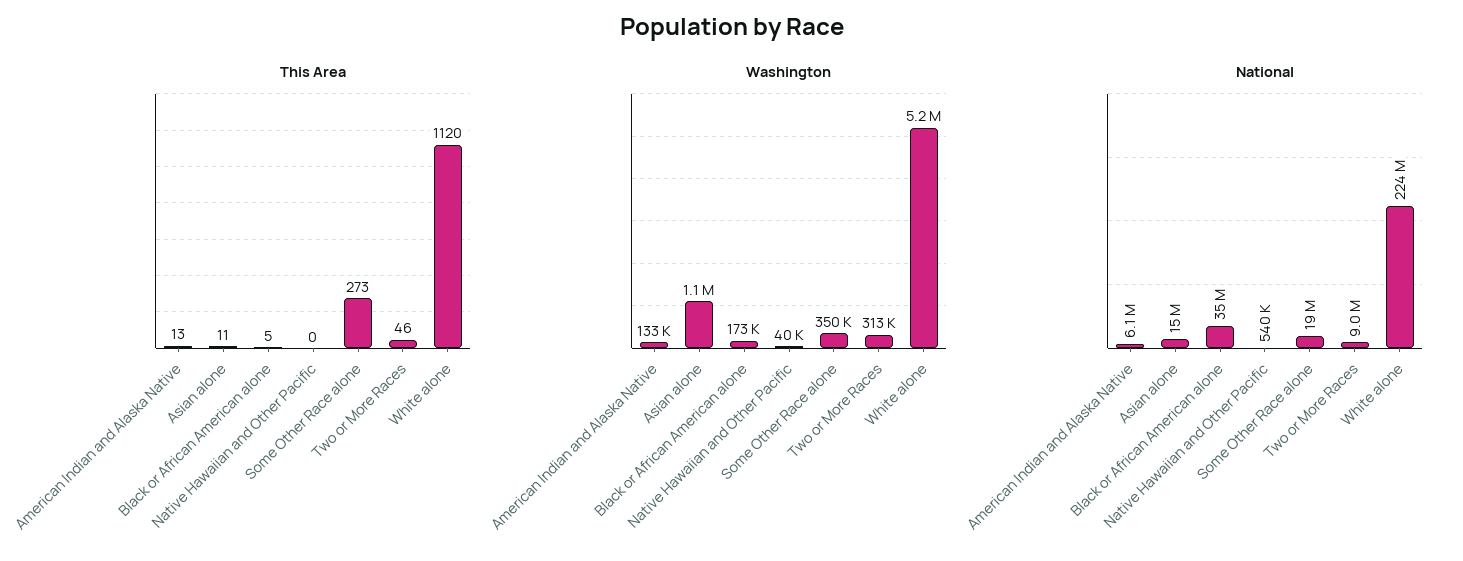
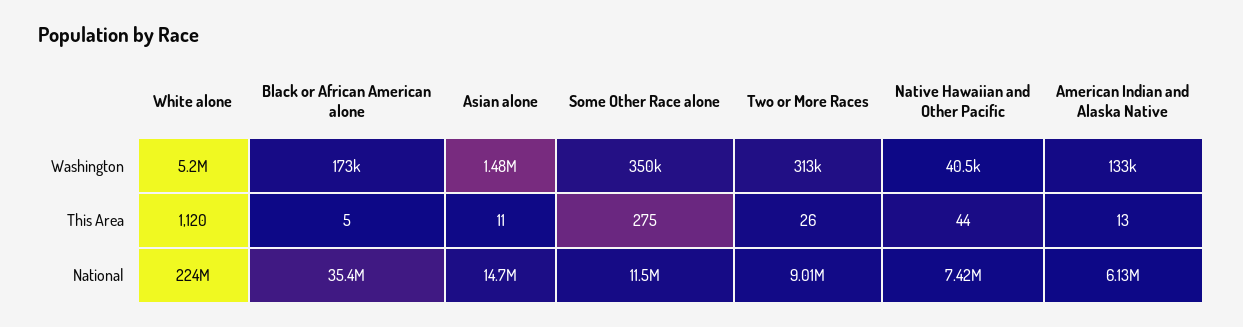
This Area, Native Hawaiian and Other Pacific: 0 -> 44
This Area, Some Other Race alone: 273 -> 275
This Area, Two or More Races: 46 -> 26
Washington, Asian alone: 1100000 -> 1480000
National, Native Hawaiian and Other Pacific: 540000 -> 7420000
National, Some Other Race alone: 19000000 -> 11500000

